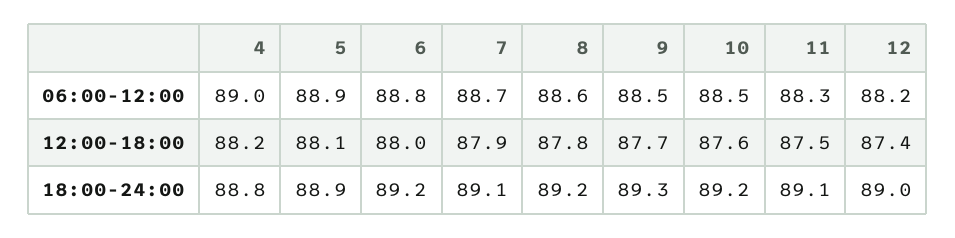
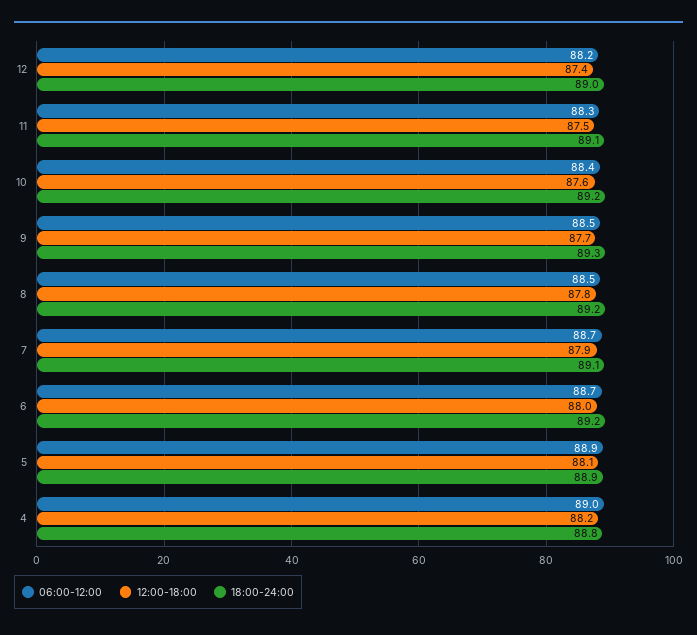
06:00-12:00, 6: 88.8 -> 88.7
06:00-12:00, 8: 88.6 -> 88.5
06:00-12:00, 10: 88.5 -> 88.4

